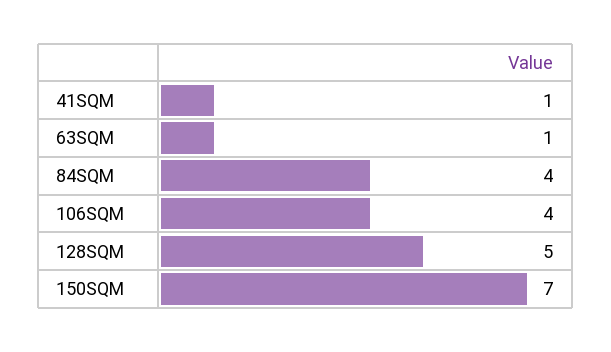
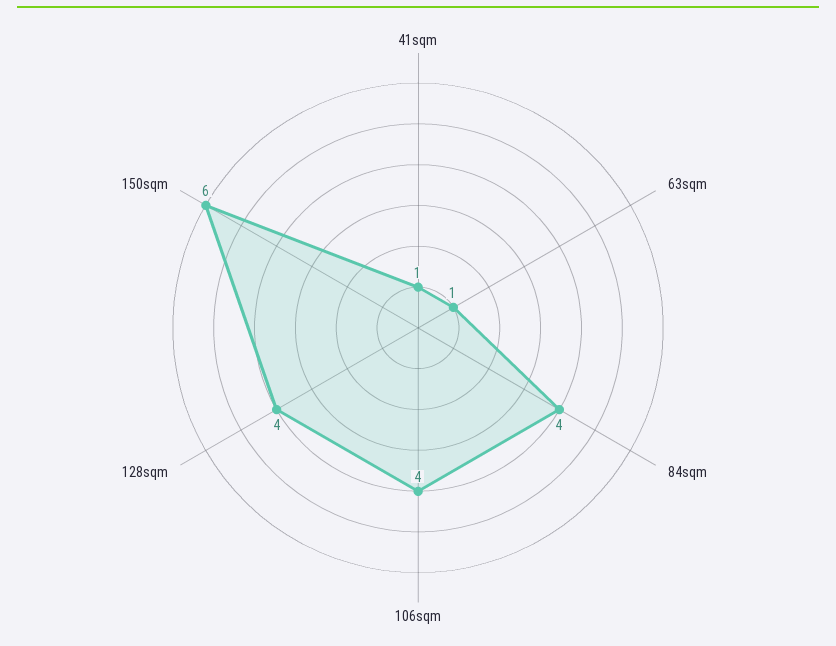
128SQM: 5 -> 4
150SQM: 7 -> 6

